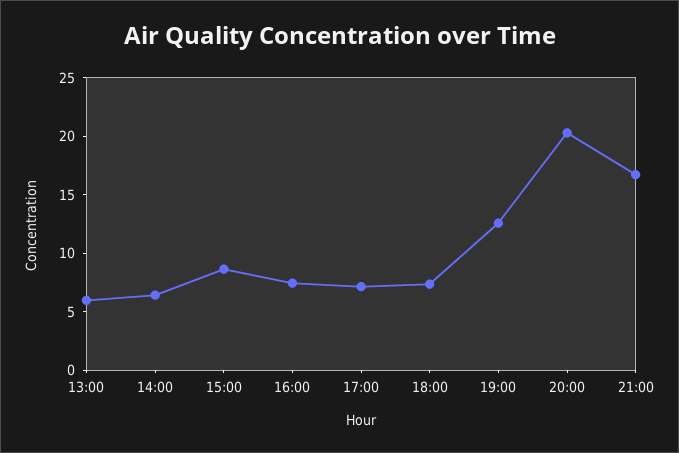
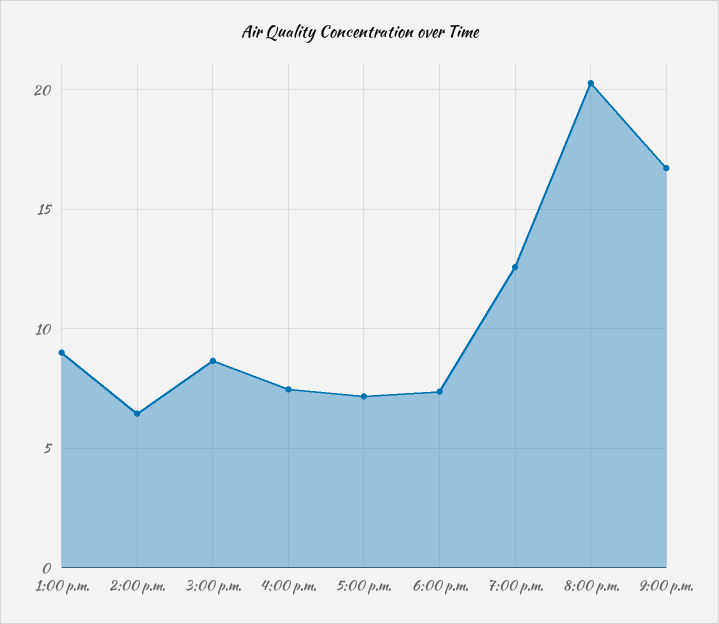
13:00: 6 -> 9

